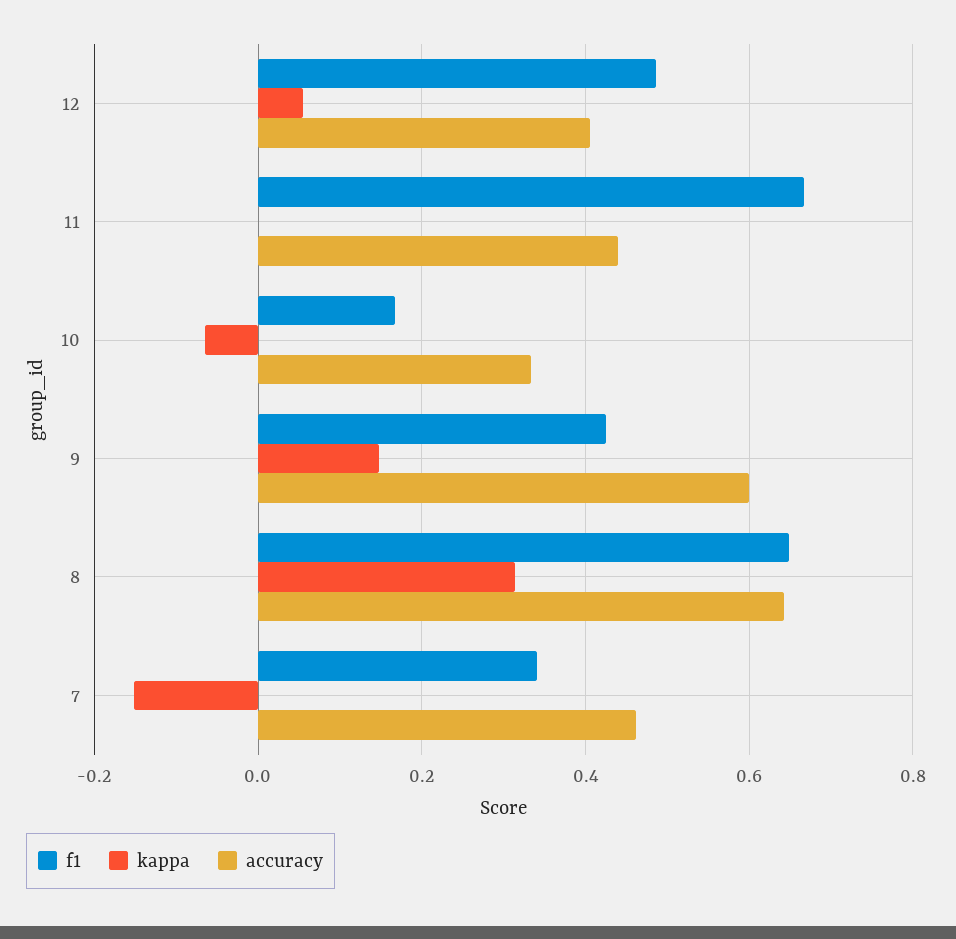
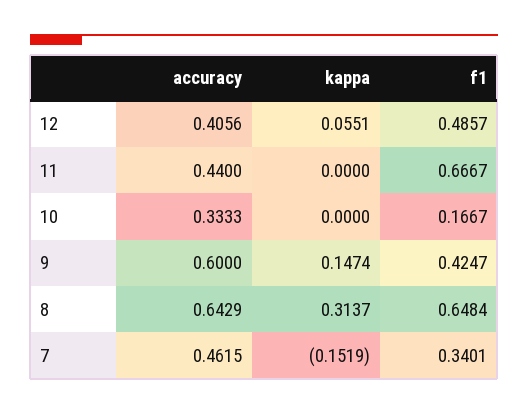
kappa, 10: -0.06 -> 0

